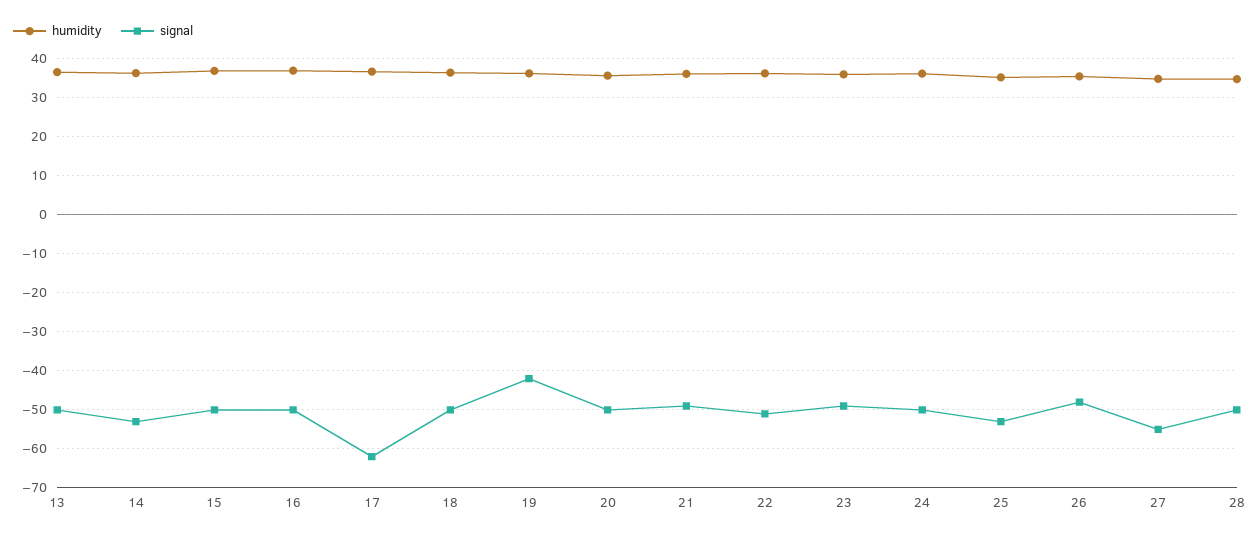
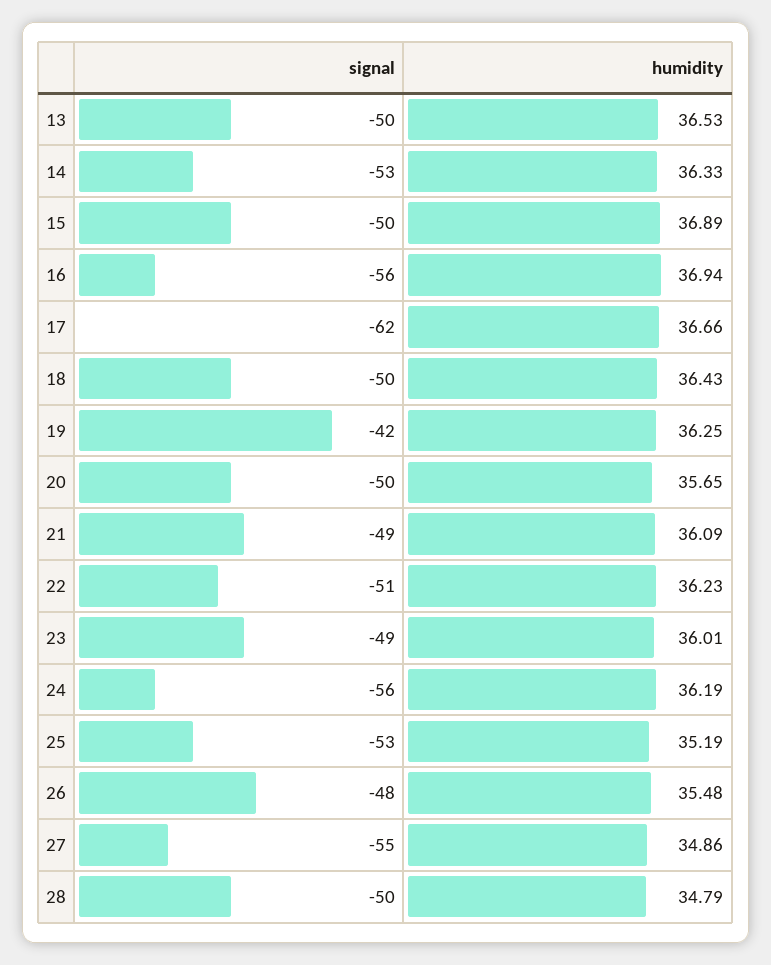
signal, 16: -50 -> -56
signal, 24: -50 -> -56

